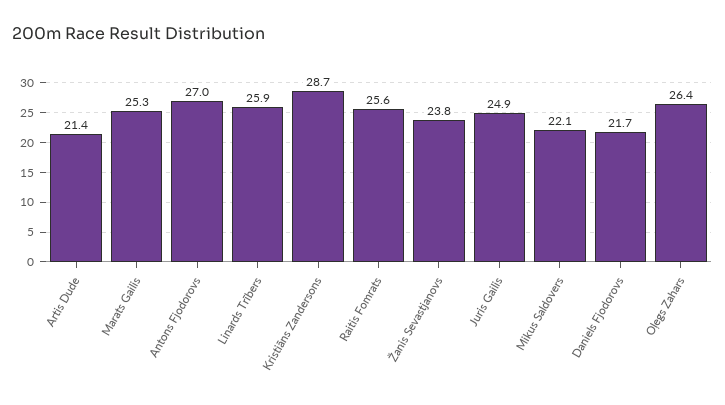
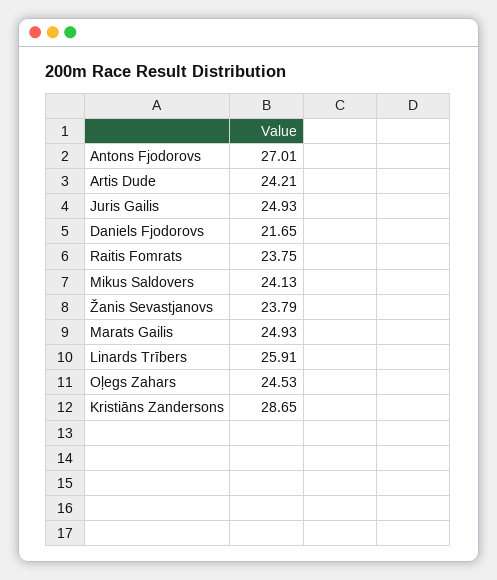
Artis Dude: 21.4 -> 24.21
Marats Gailis: 25.3 -> 24.93
Raitis Fomrats: 25.6 -> 23.75
Mikus Saldovers: 22.1 -> 24.13
Oļegs Zahars: 26.4 -> 24.53

